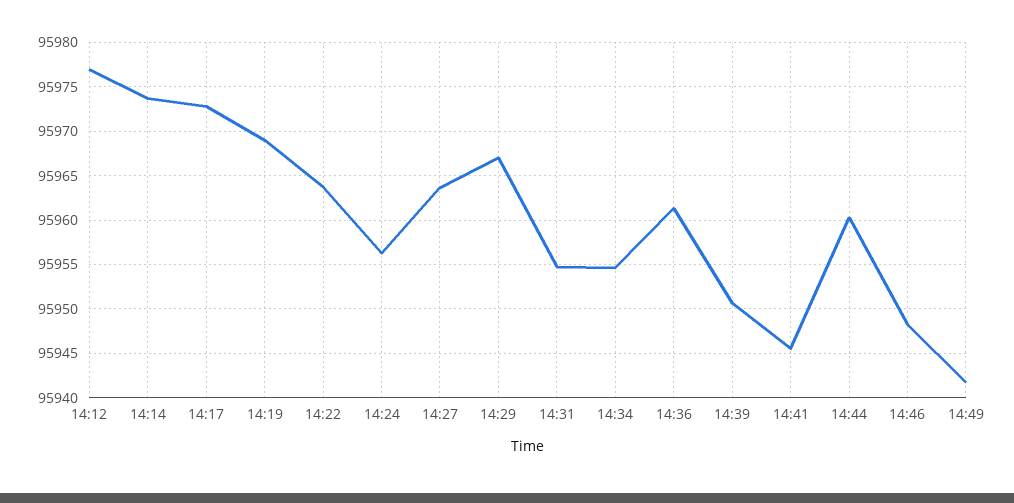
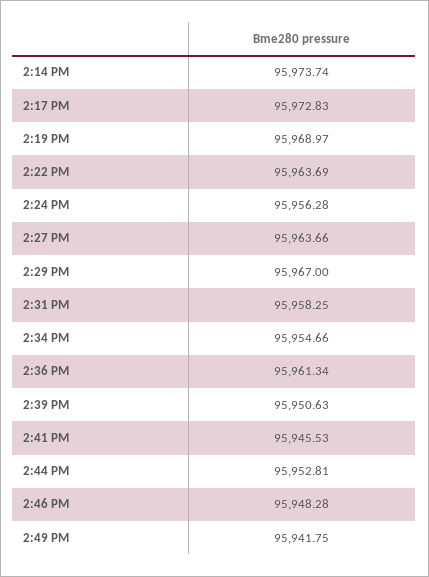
14:12: 95977 -> none
14:31: 95955 -> 95958.25
14:44: 95960 -> 95952.81

